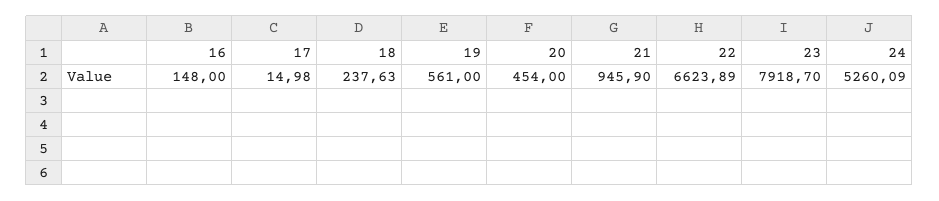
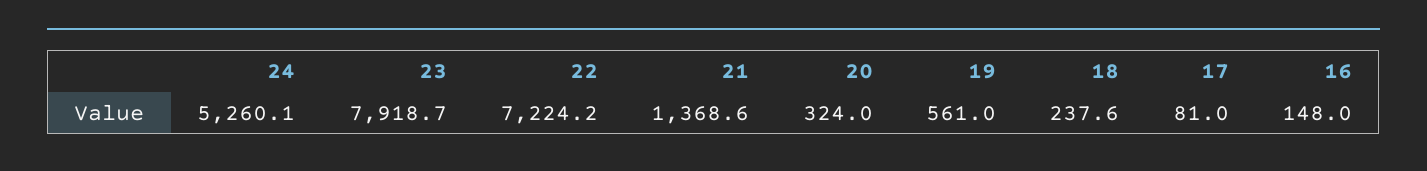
17: 14.98 -> 81
20: 454 -> 324
21: 945.9 -> 1368.6
22: 6623.89 -> 7224.2

